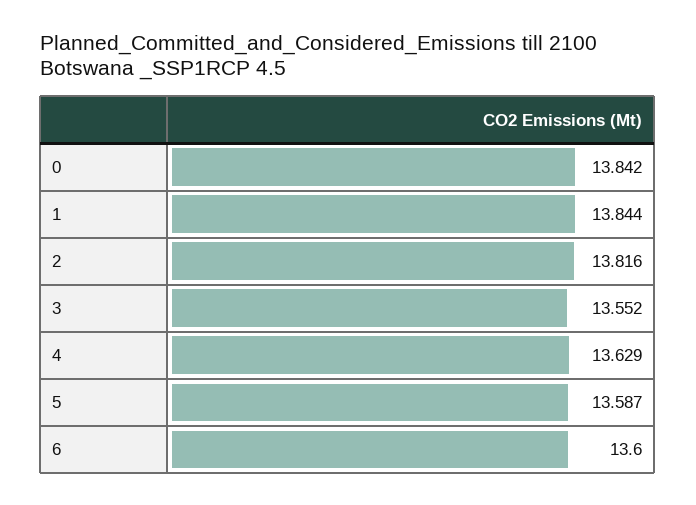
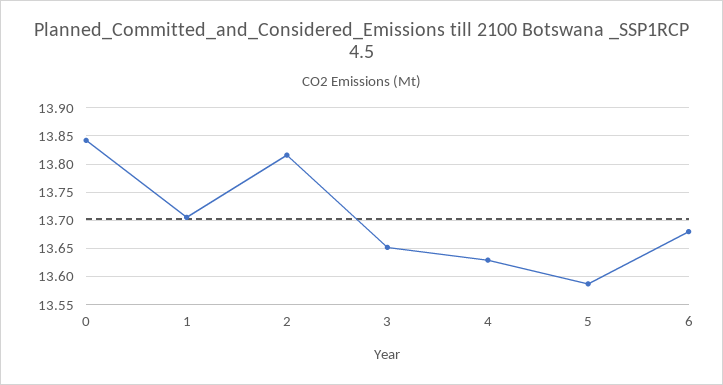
1: 13.844 -> 13.7
3: 13.552 -> 13.65
6: 13.6 -> 13.675

